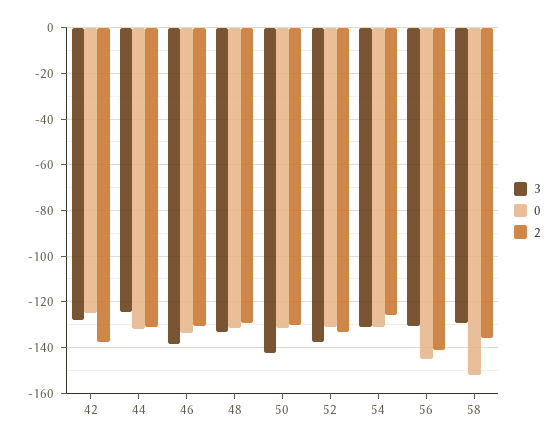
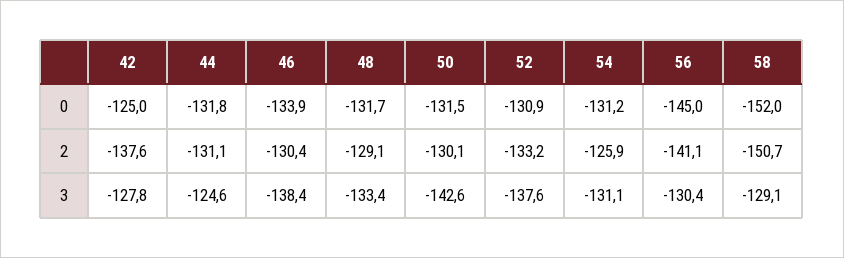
2, 58: -135 -> -150.7

